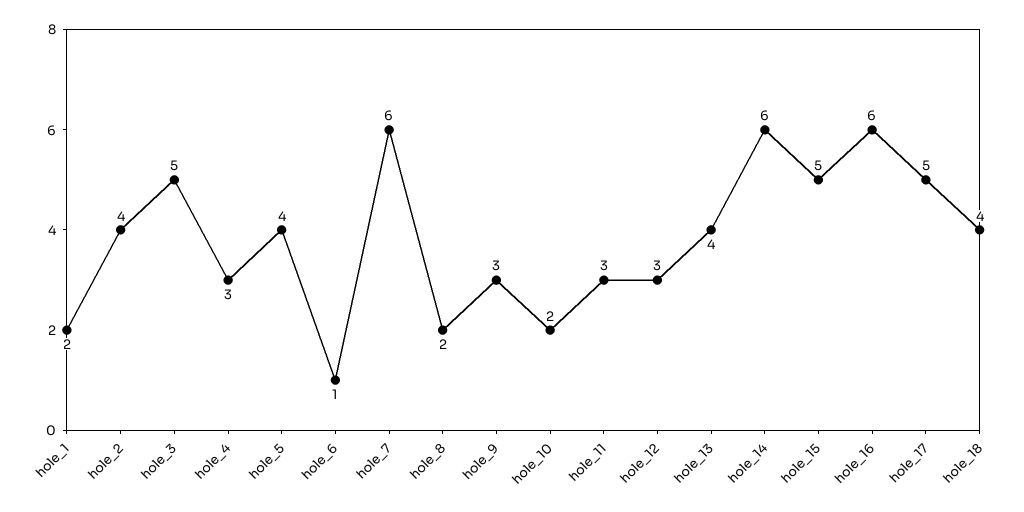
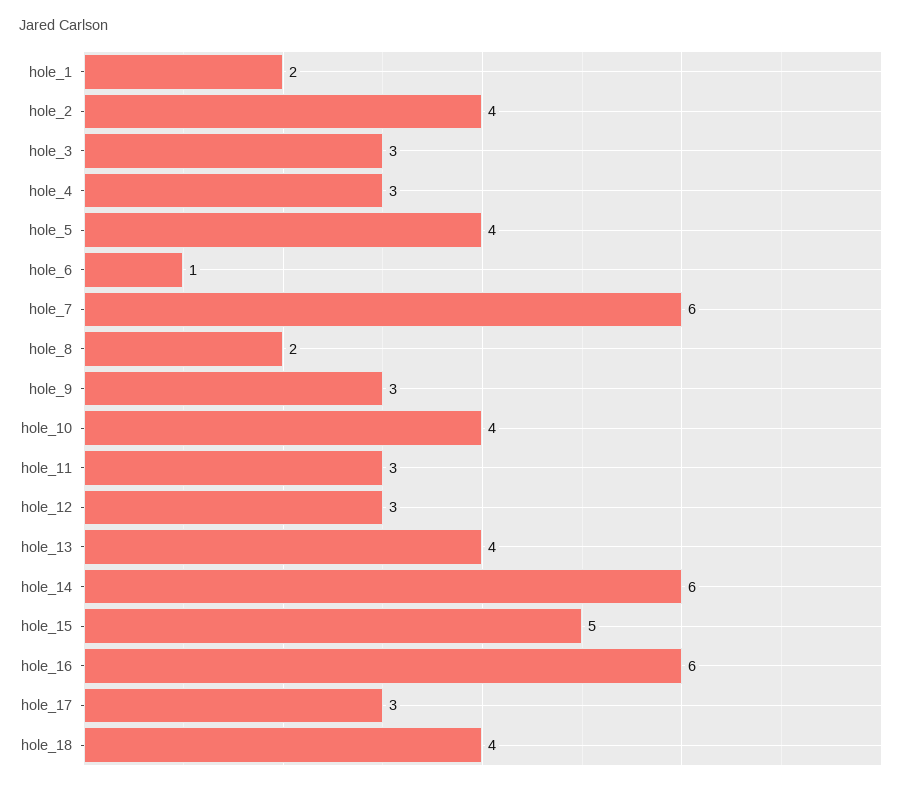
hole_3: 5 -> 3
hole_10: 2 -> 4
hole_17: 5 -> 3

